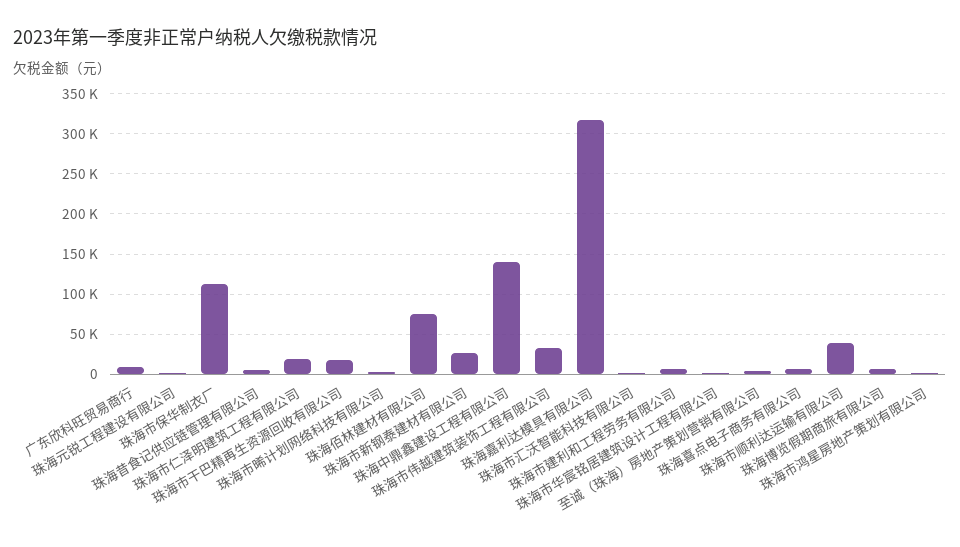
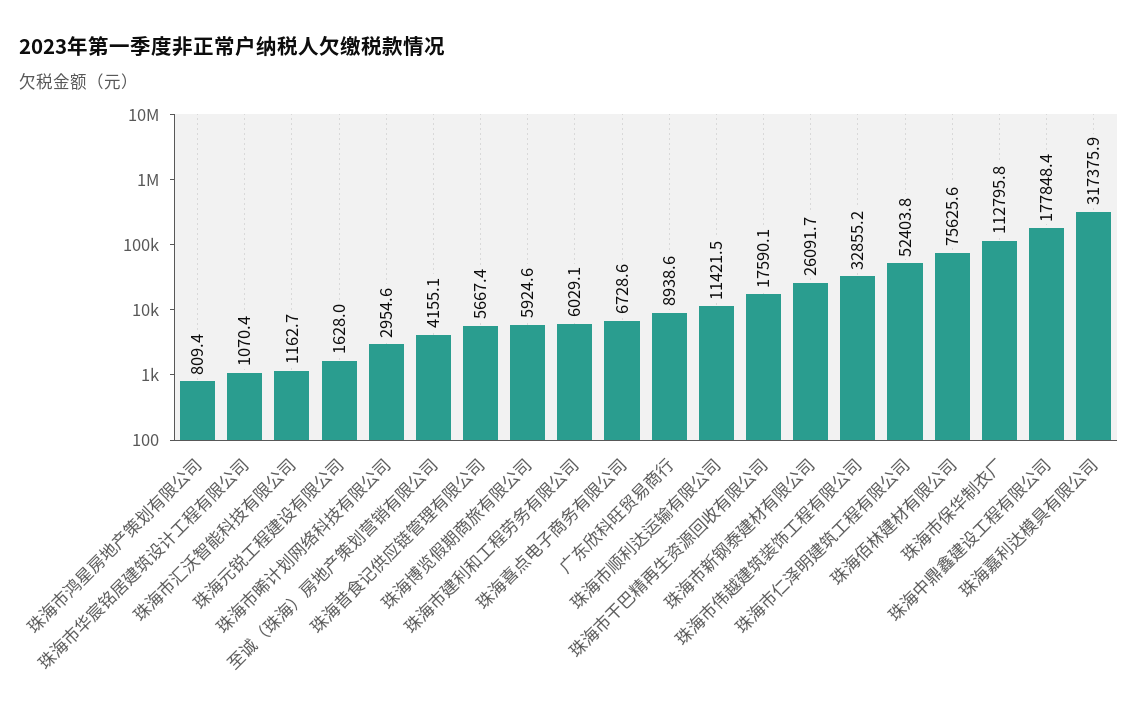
珠海市仁泽明建筑工程有限公司: 20000 -> 52403.8
珠海中鼎鑫建设工程有限公司: 140000 -> 177848.4
珠海市顺利达运输有限公司: 40000 -> 11421.5

